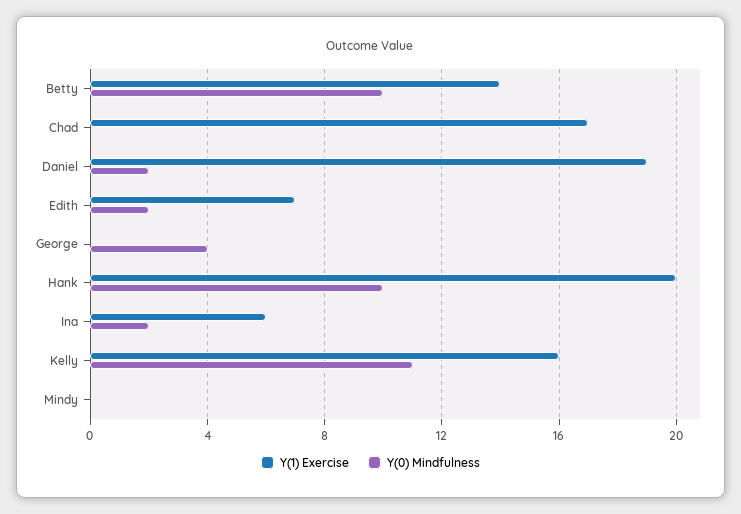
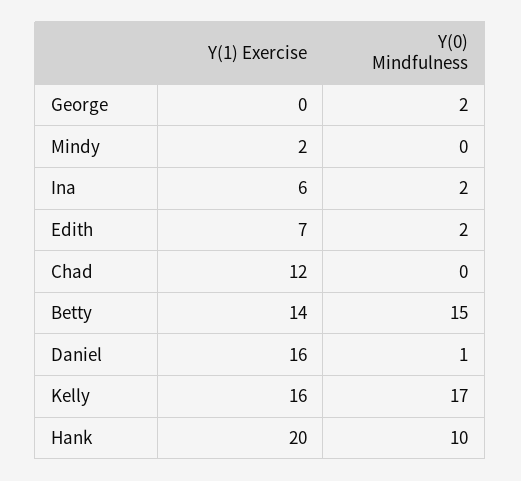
Y(0) Mindfulness, Betty: 10 -> 15
Y(1) Exercise, Chad: 17 -> 12
Y(1) Exercise, Daniel: 19 -> 16
Y(0) Mindfulness, Daniel: 2 -> 1
Y(0) Mindfulness, George: 4 -> 2
Y(0) Mindfulness, Kelly: 11 -> 17
Y(1) Exercise, Mindy: 0 -> 2

